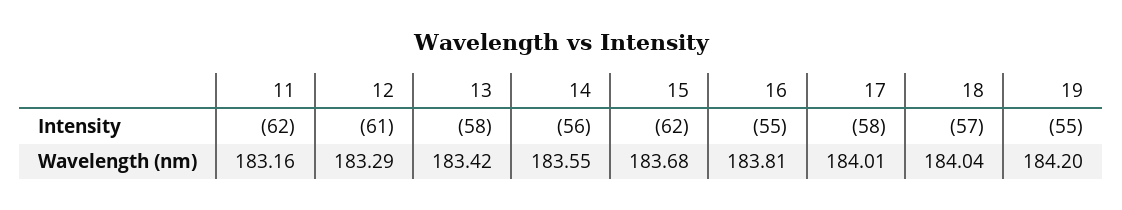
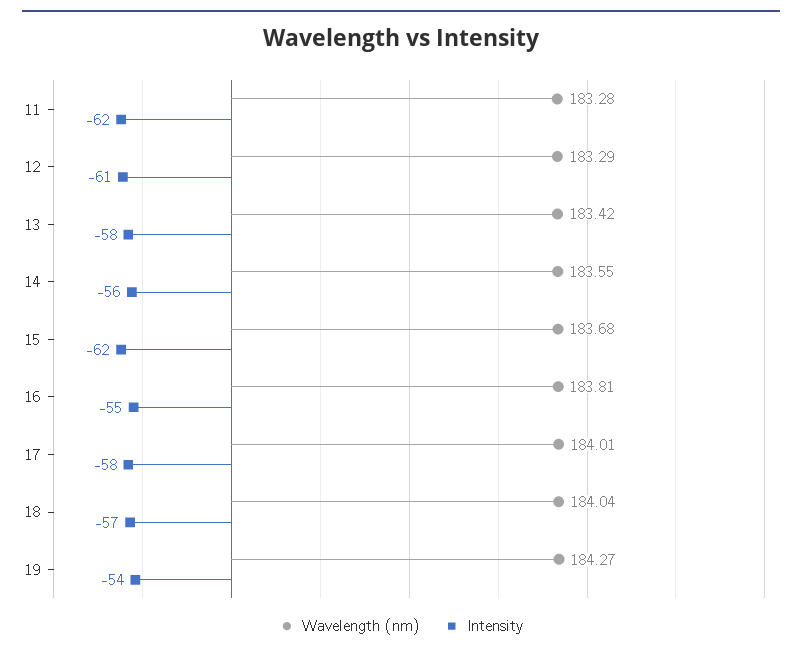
Intensity, 19: -55 -> -54
Wavelength (nm), 11: 183.16 -> 183.28
Wavelength (nm), 19: 184.2 -> 184.27

